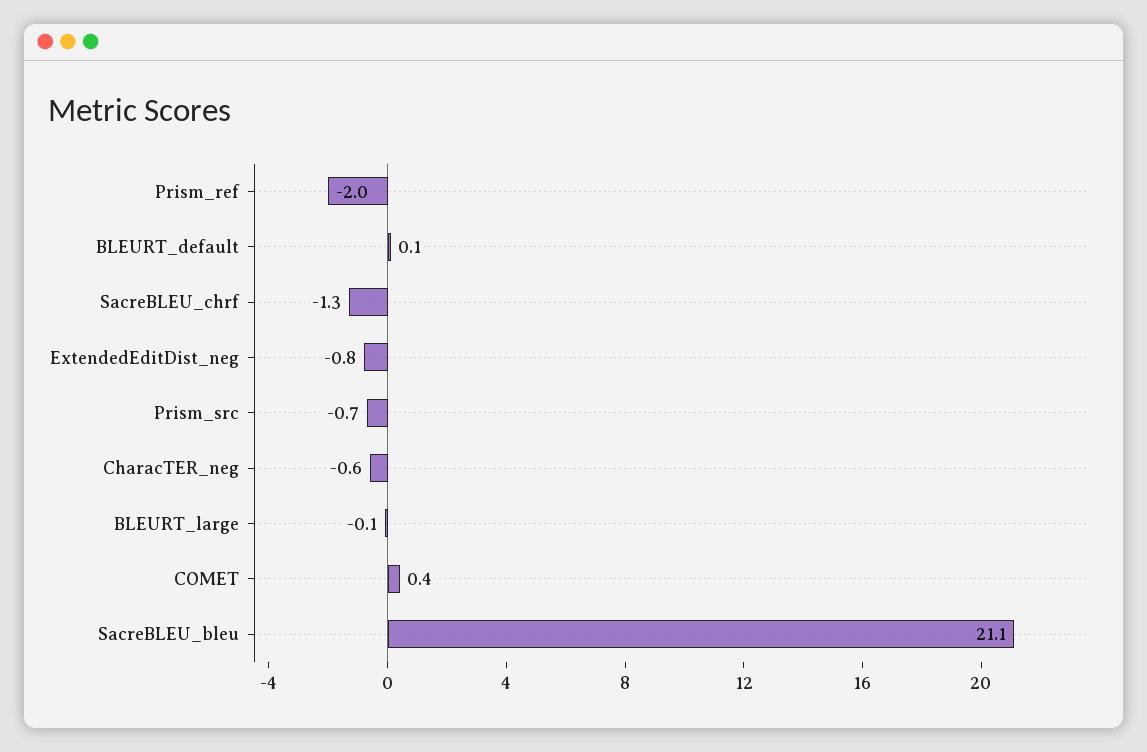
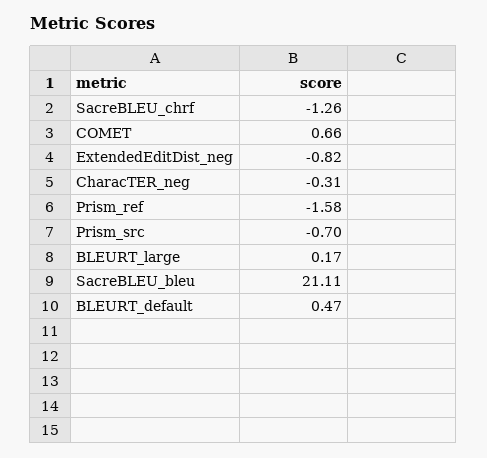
Prism_ref: -2 -> -1.58
BLEURT_default: 0.1 -> 0.47
CharacTER_neg: -0.6 -> -0.31
BLEURT_large: -0.1 -> 0.17
COMET: 0.4 -> 0.66

